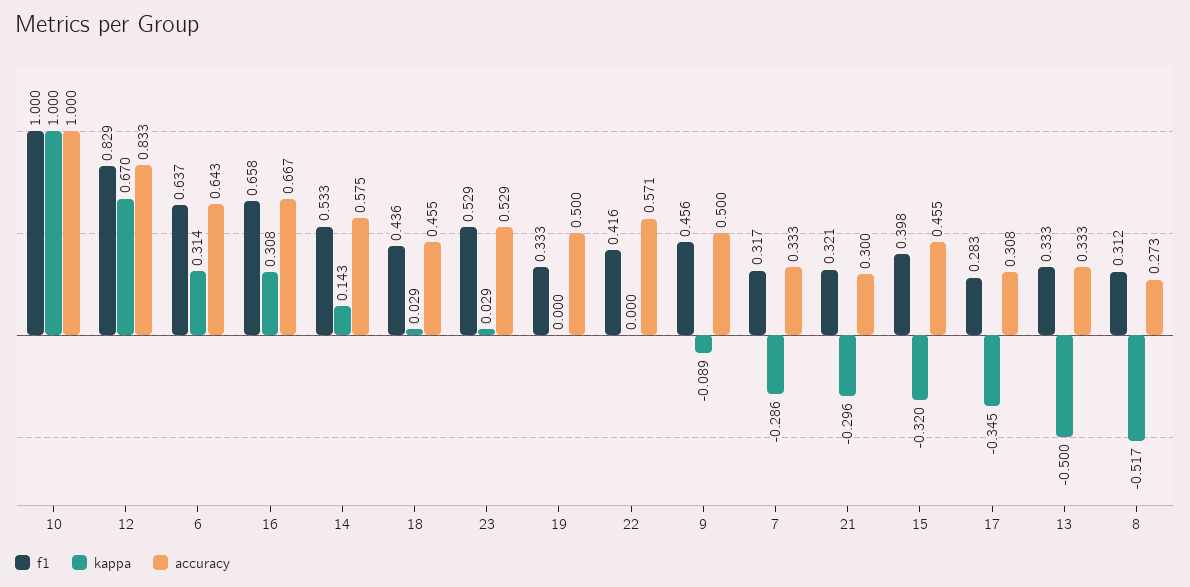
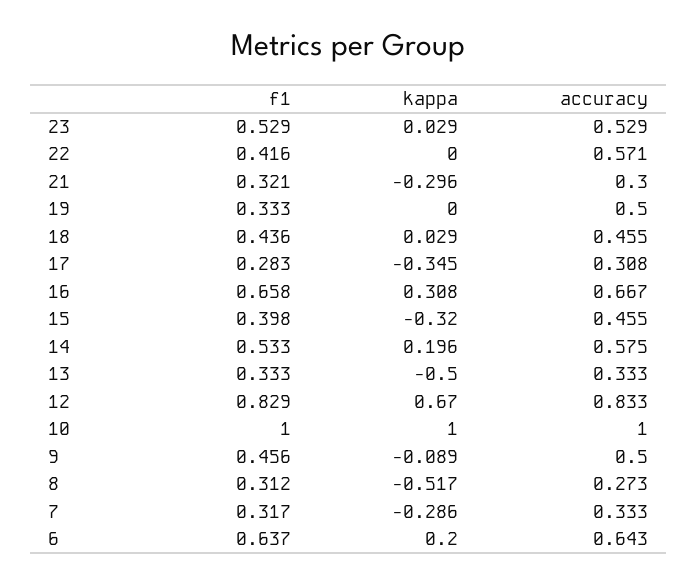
kappa, 6: 0.314 -> 0.2
kappa, 14: 0.143 -> 0.196

